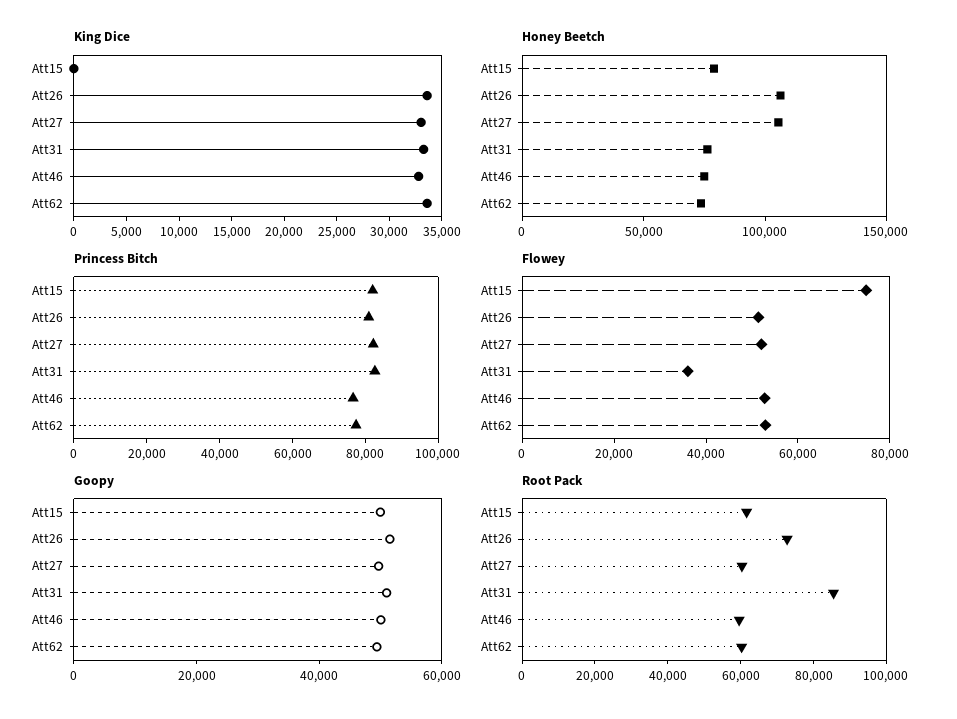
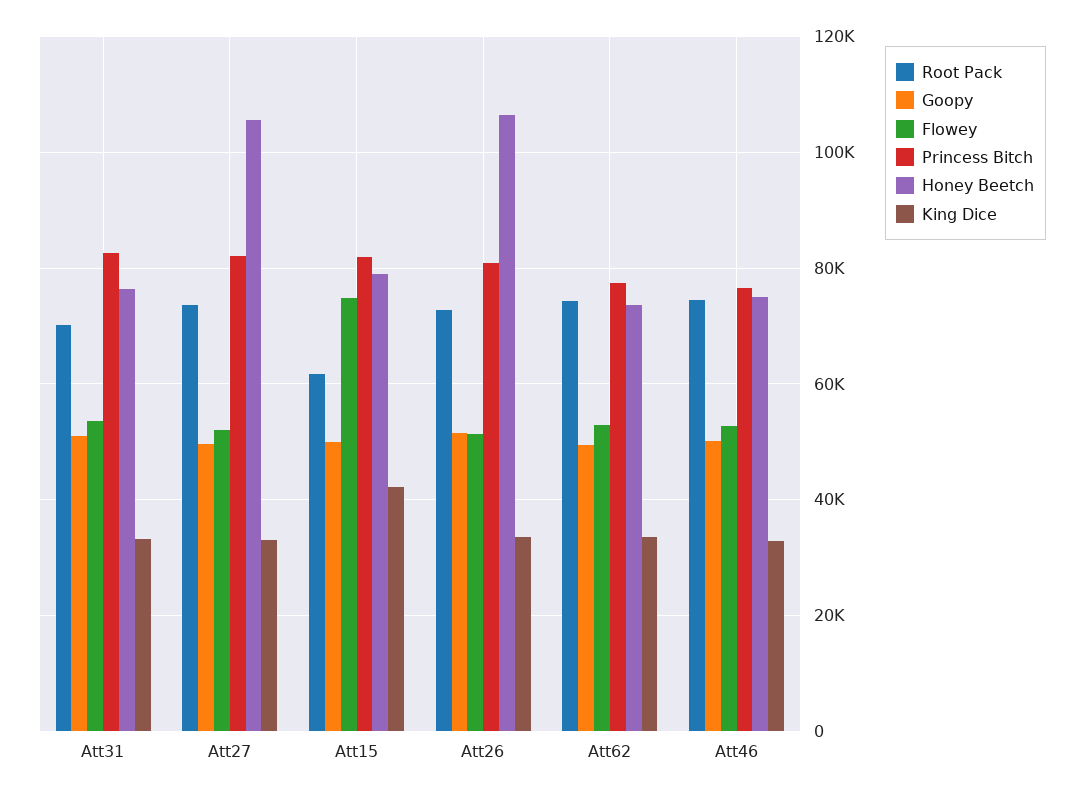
King Dice, Att15: 0 -> 42000
Flowey, Att31: 35000 -> 54000
Root Pack, Att27: 60000 -> 74000
Root Pack, Att31: 85000 -> 70000
Root Pack, Att46: 60000 -> 74000
Root Pack, Att62: 60000 -> 74000

